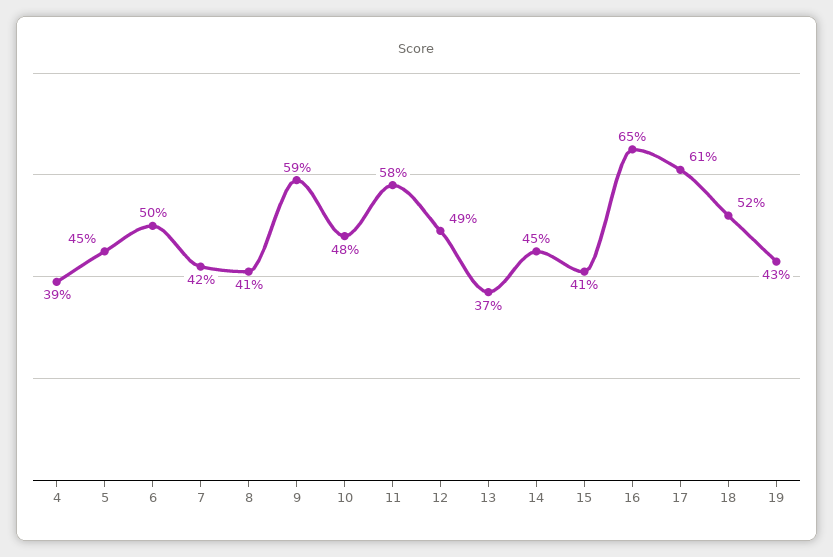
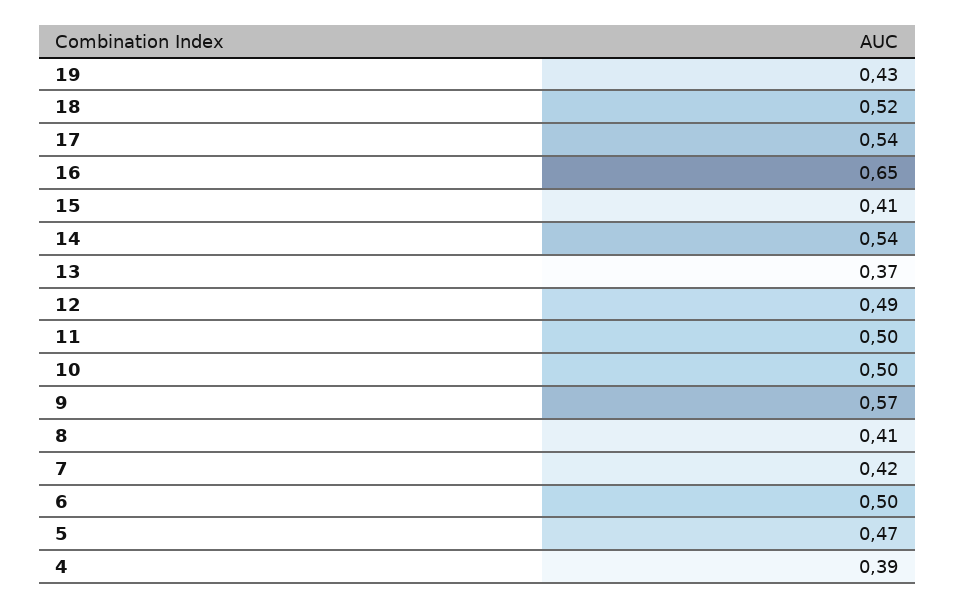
5: 0.45 -> 0.47
9: 0.59 -> 0.57
10: 0.48 -> 0.5
11: 0.58 -> 0.5
14: 0.45 -> 0.54
17: 0.61 -> 0.54

